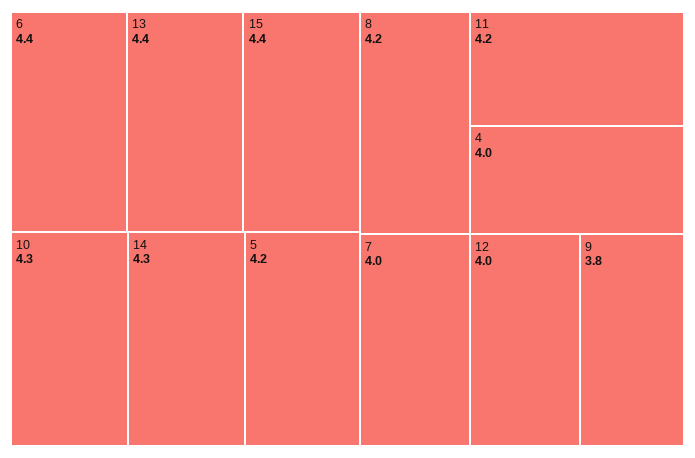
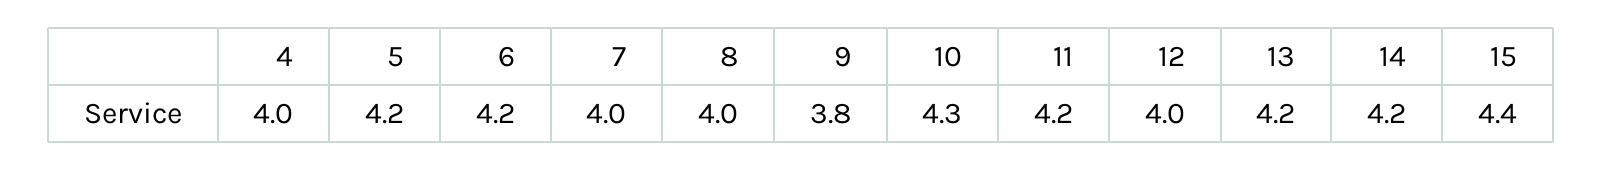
6: 4.4 -> 4.2
13: 4.4 -> 4.2
14: 4.3 -> 4.2
8: 4.2 -> 4

